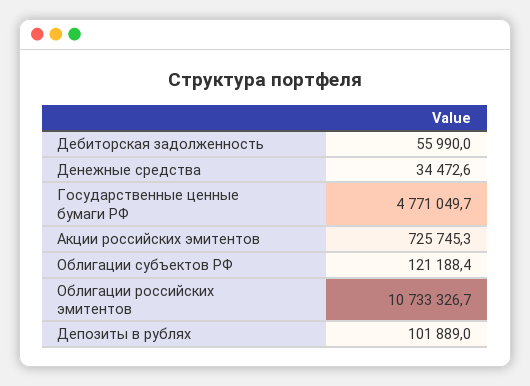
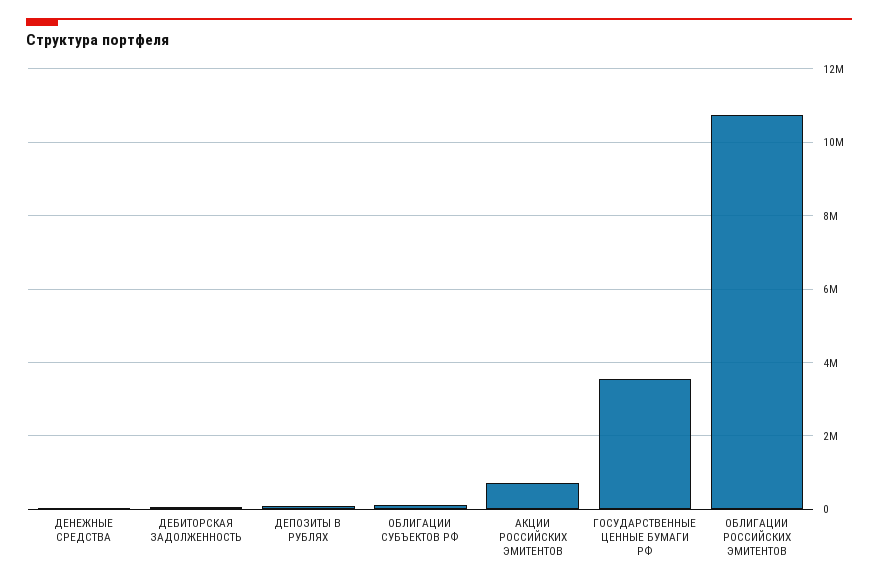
Государственные ценные бумаги РФ: 4771049.7 -> 3600000

